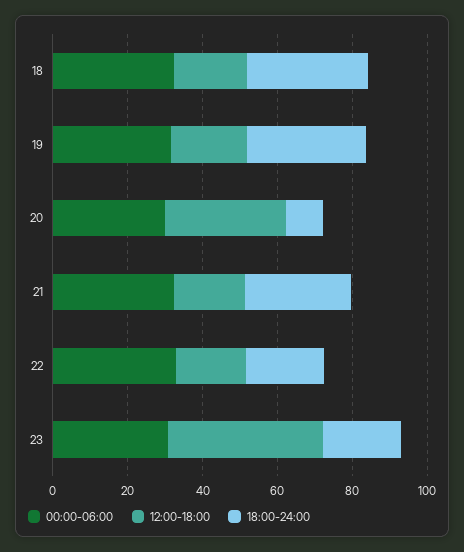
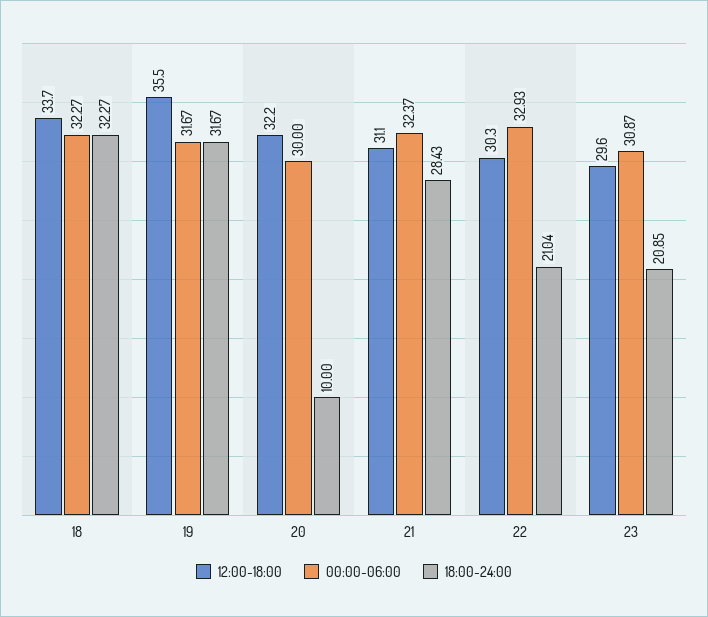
12:00-18:00, 18: 20 -> 33.7
12:00-18:00, 19: 20 -> 35.5
12:00-18:00, 21: 20 -> 31.1
12:00-18:00, 22: 20 -> 30.3
12:00-18:00, 23: 40 -> 29.6

